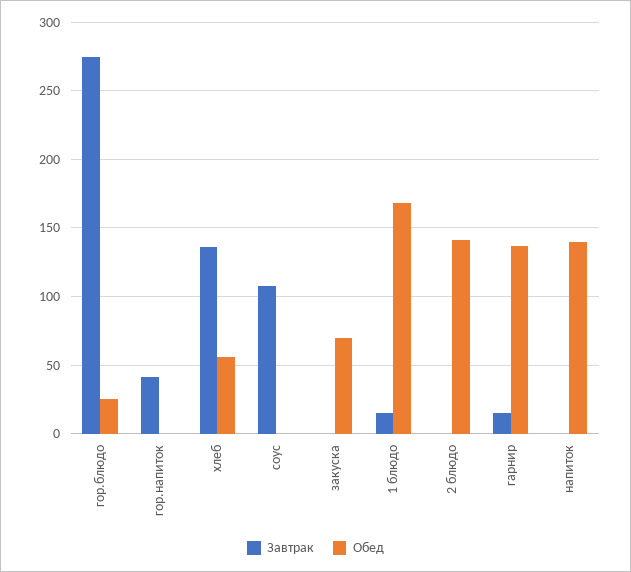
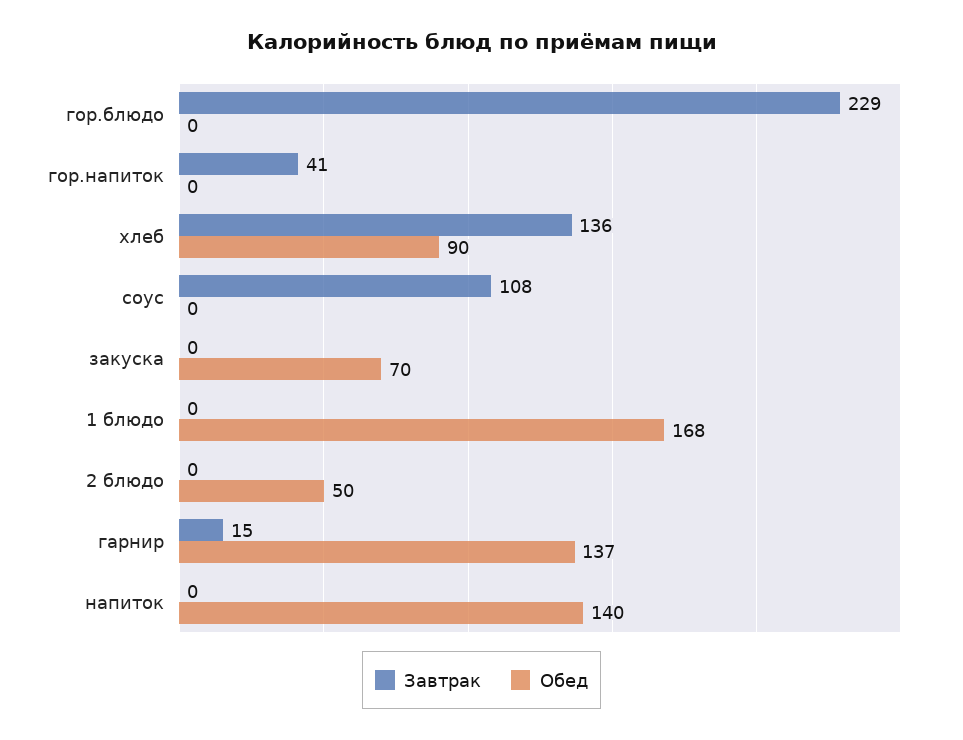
Завтрак, гор.блюдо: 275 -> 229
Обед, гор.блюдо: 25 -> 0
Обед, хлеб: 55 -> 90
Завтрак, 1 блюдо: 15 -> 0
Обед, 2 блюдо: 140 -> 50

